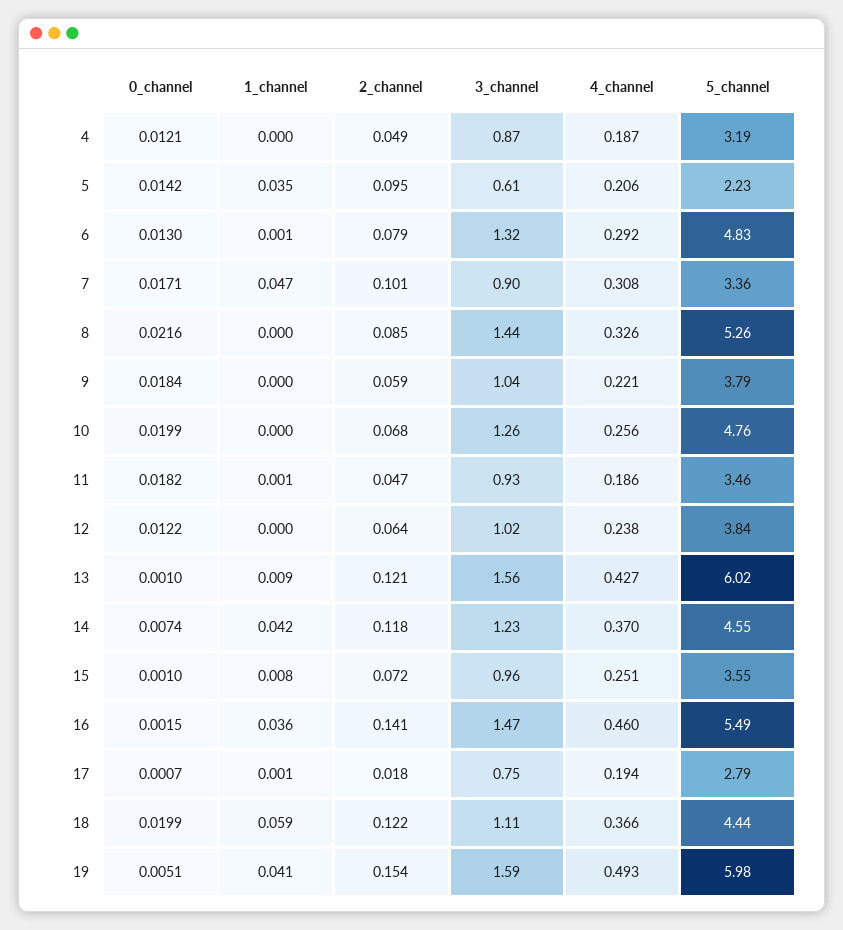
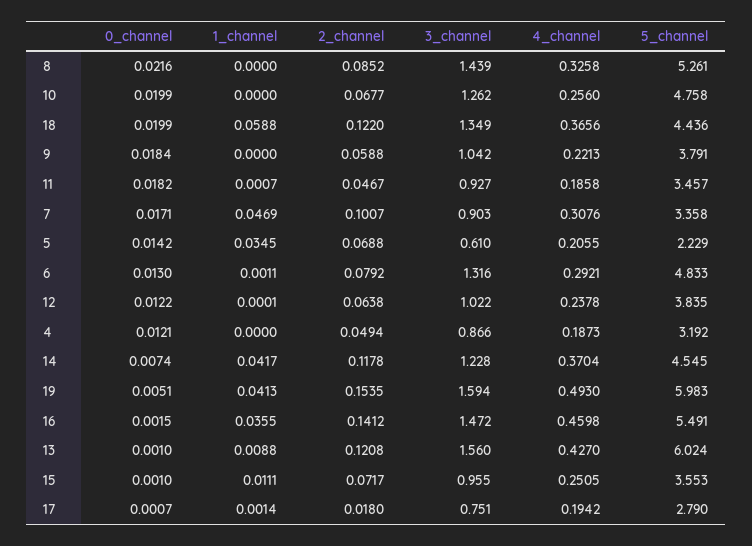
2_channel, 5: 0.095 -> 0.0688
1_channel, 15: 0.008 -> 0.0111
3_channel, 18: 1.11 -> 1.349

